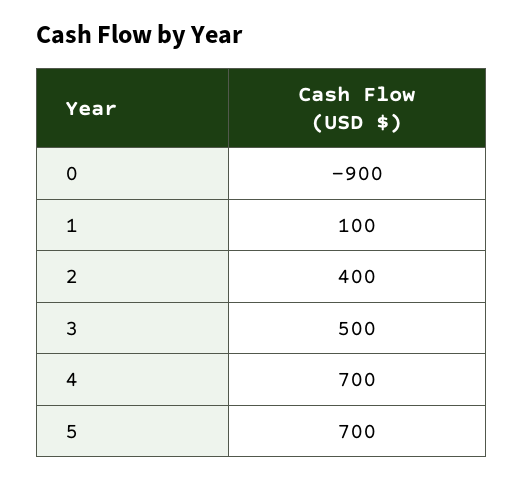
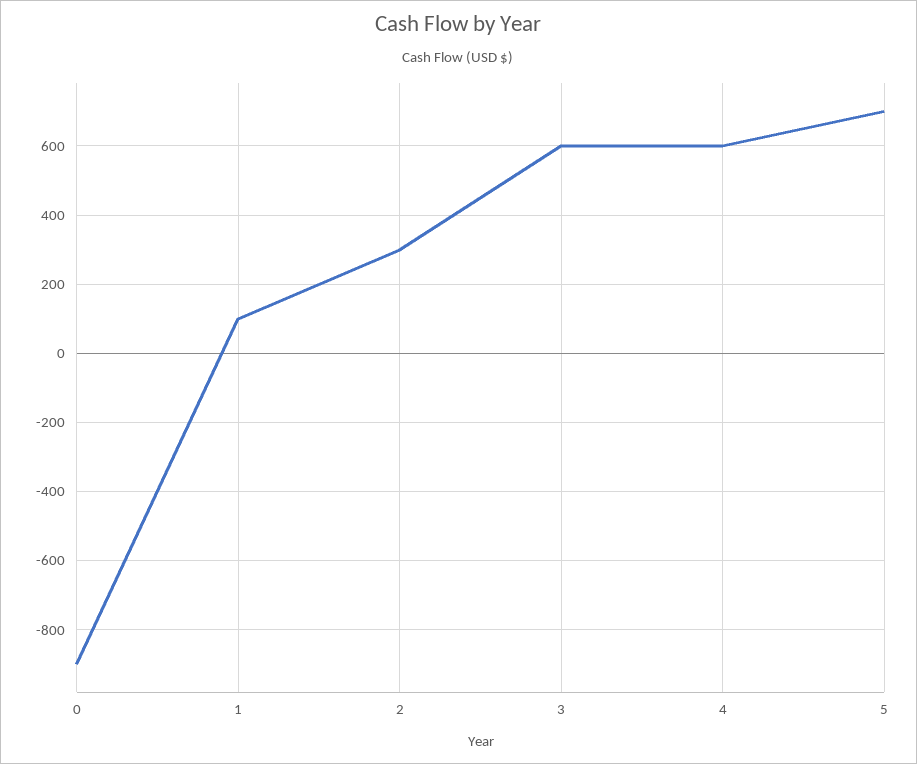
2: 400 -> 300
3: 500 -> 600
4: 700 -> 600

